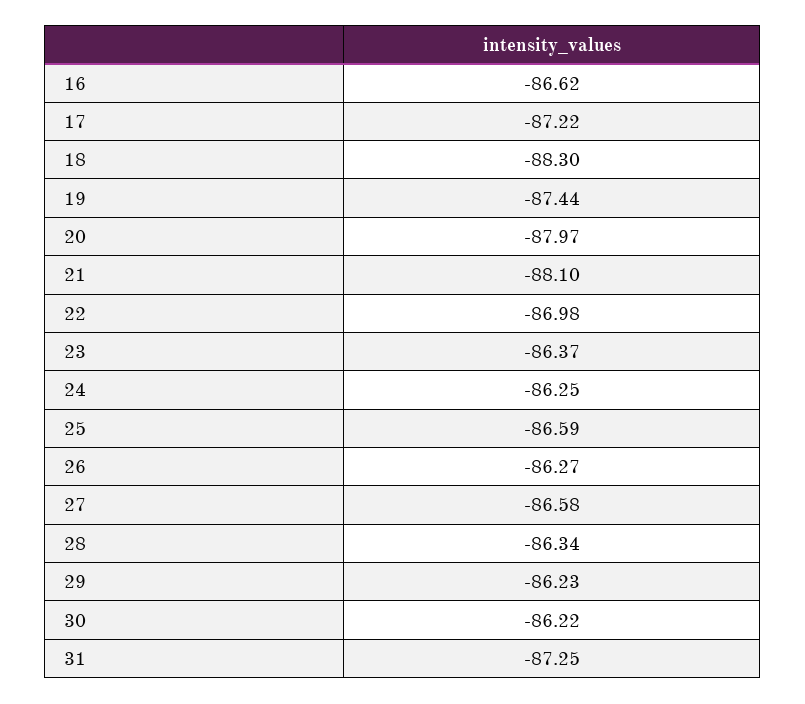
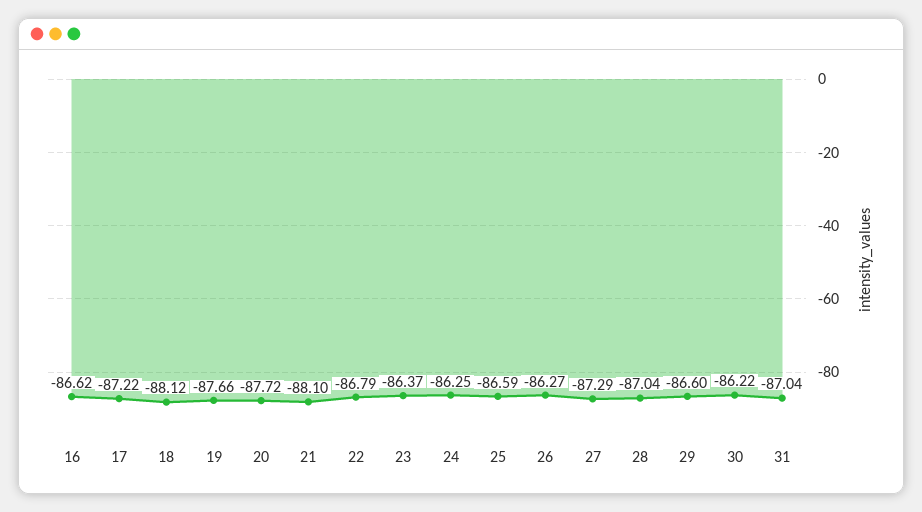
18: -88.3 -> -88.12
19: -87.44 -> -87.66
20: -87.97 -> -87.72
22: -86.98 -> -86.79
27: -86.58 -> -87.29
28: -86.34 -> -87.04
29: -86.23 -> -86.6
31: -87.25 -> -87.04

